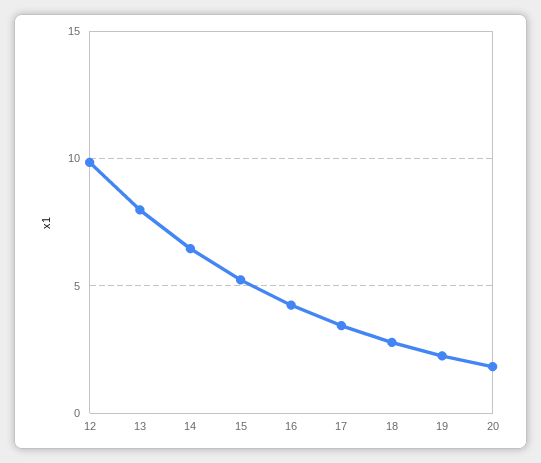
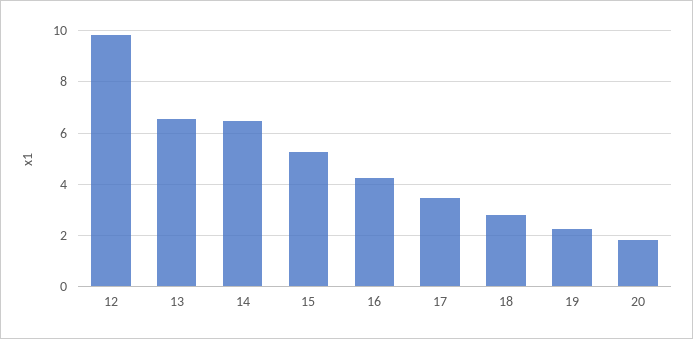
13: 8 -> 6.5

